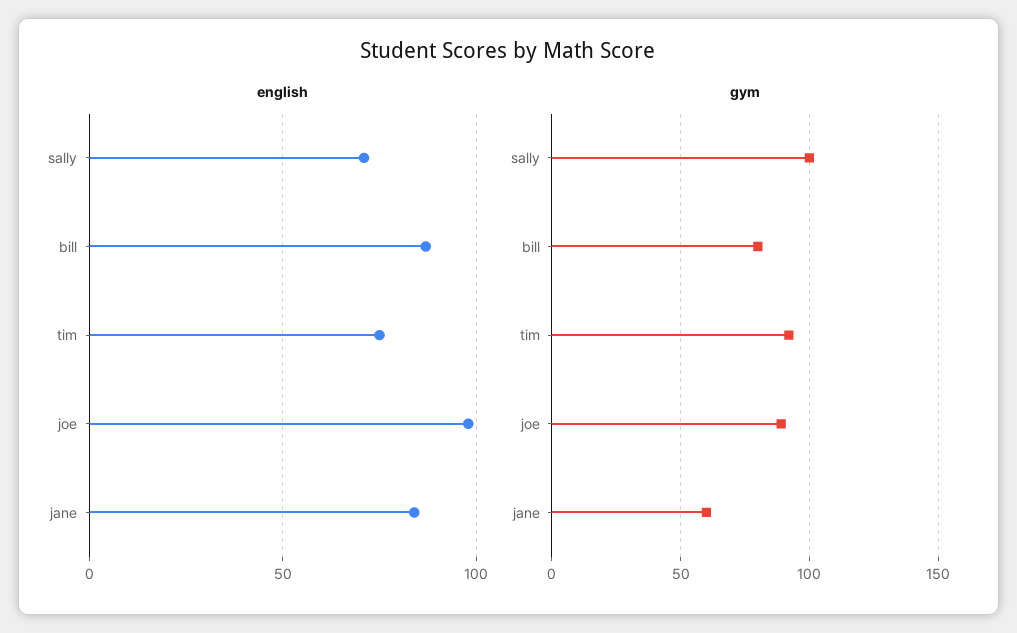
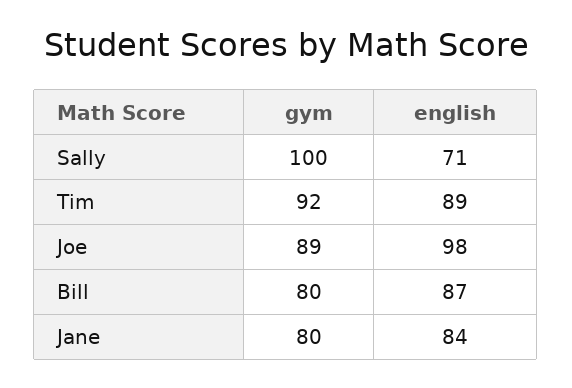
english, tim: 75 -> 89
gym, jane: 60 -> 80

